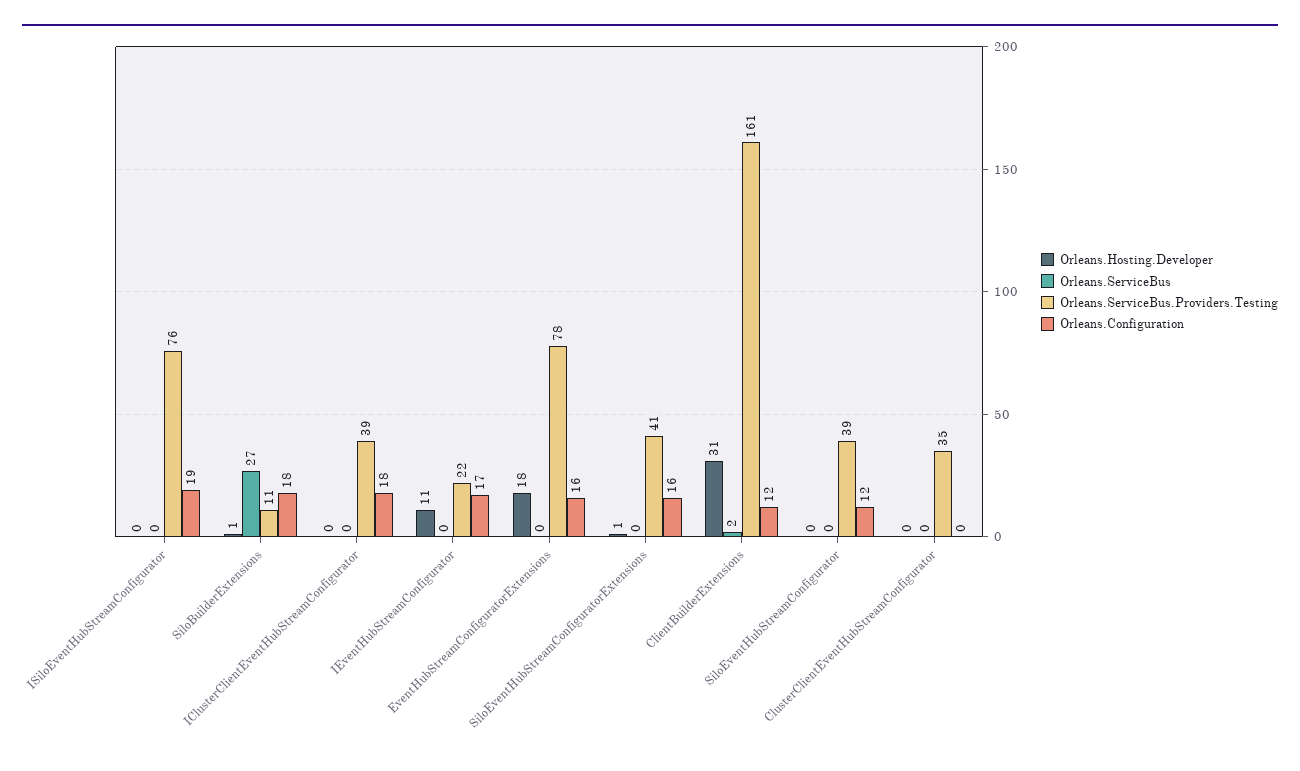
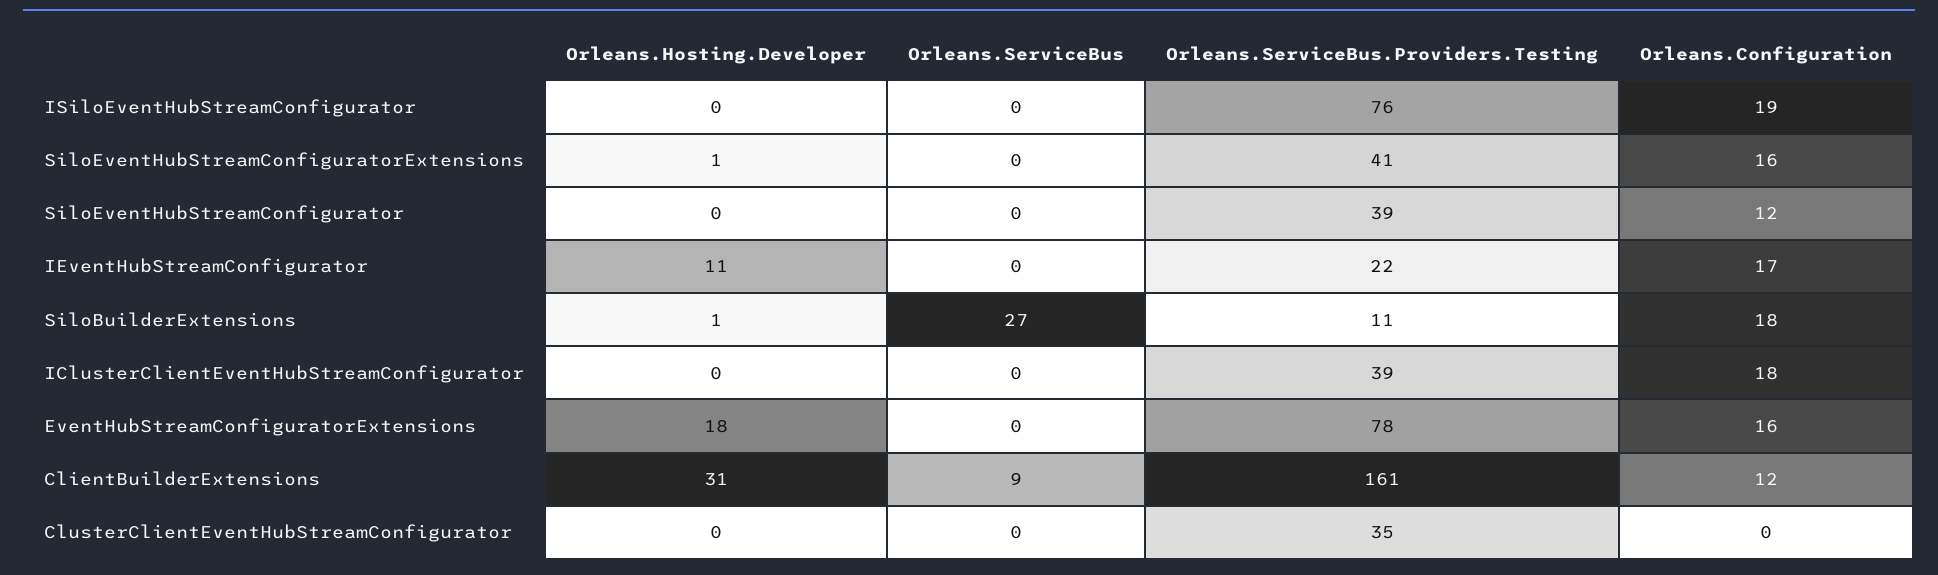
Orleans.ServiceBus, ClientBuilderExtensions: 2 -> 9

